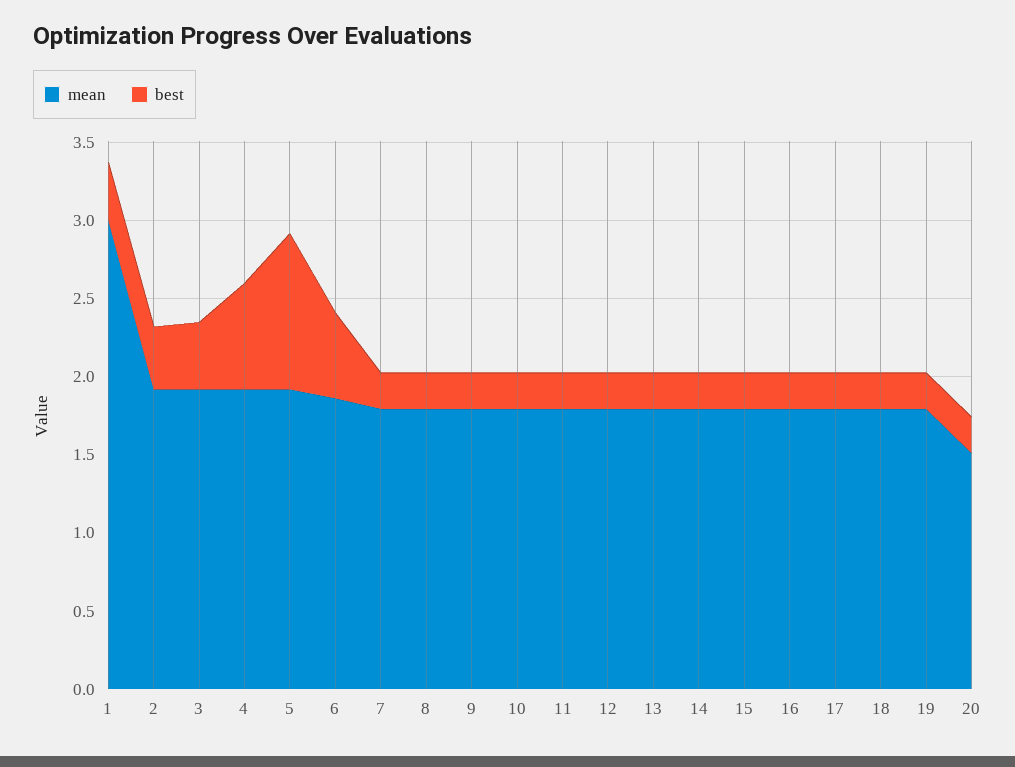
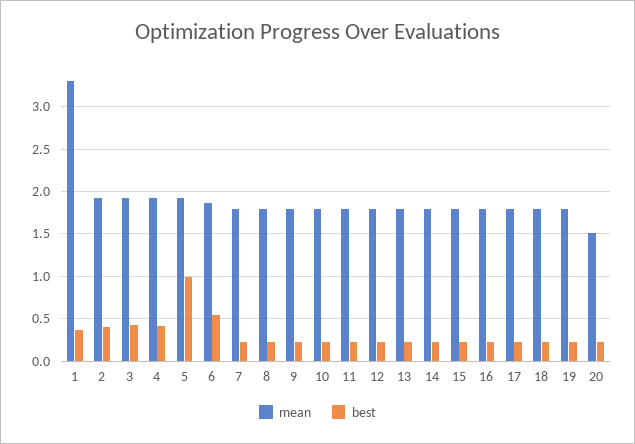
mean, 1: 3 -> 3.3
best, 4: 0.7 -> 0.4

